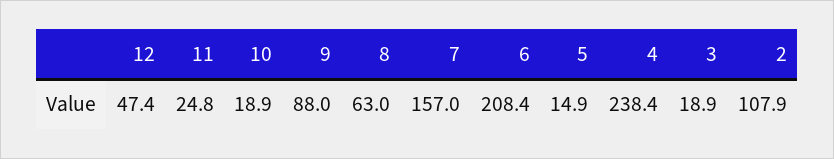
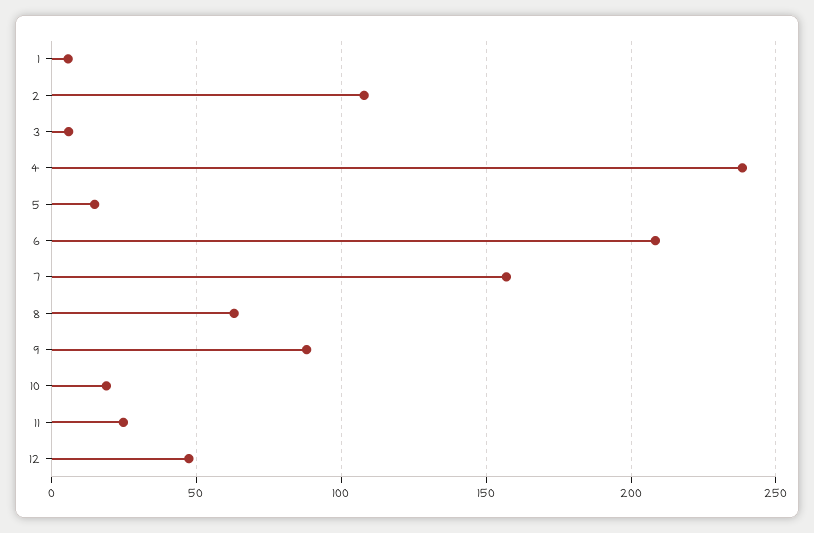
3: 18.9 -> 5
1: none -> 5

